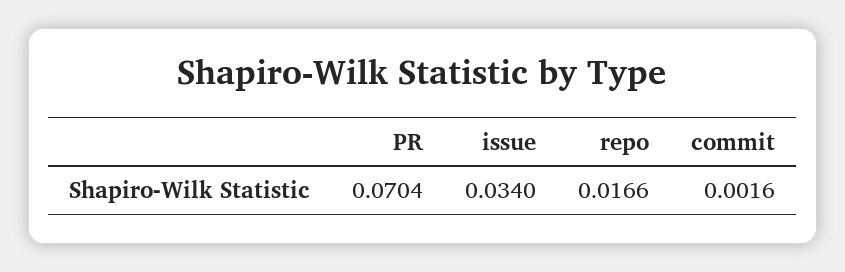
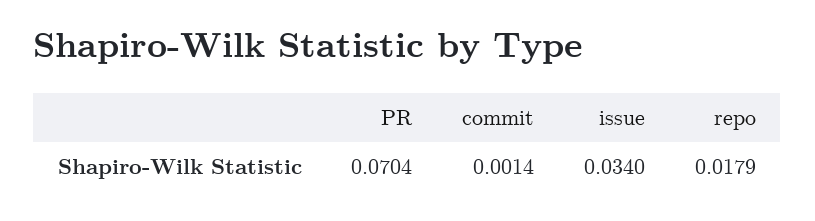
repo: 0.0166 -> 0.0179
commit: 0.0016 -> 0.0014

